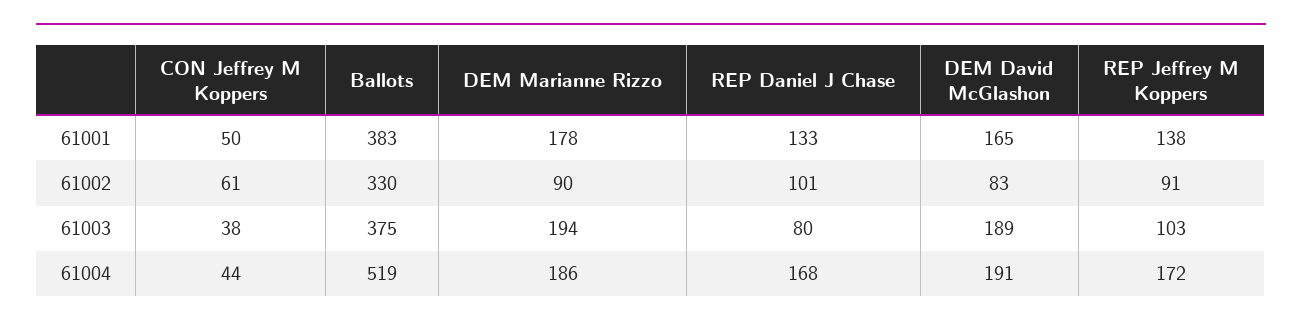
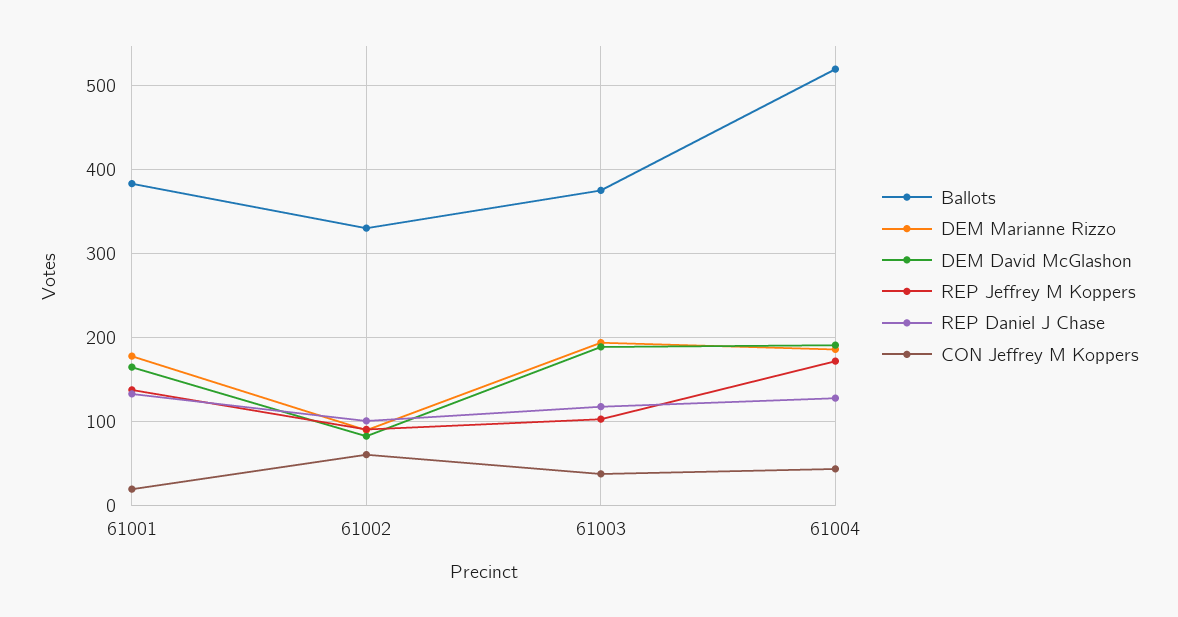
CON Jeffrey M Koppers, 61001: 50 -> 20
REP Daniel J Chase, 61003: 80 -> 120
REP Daniel J Chase, 61004: 168 -> 130

